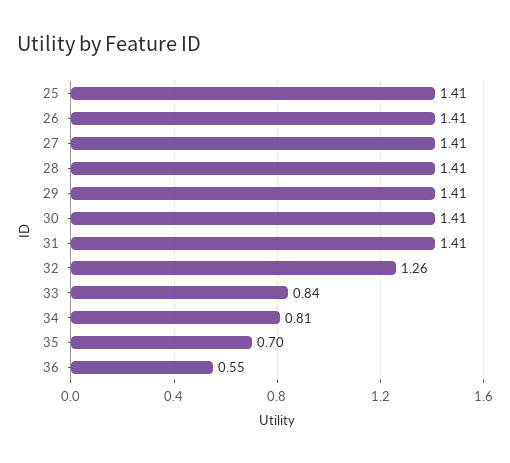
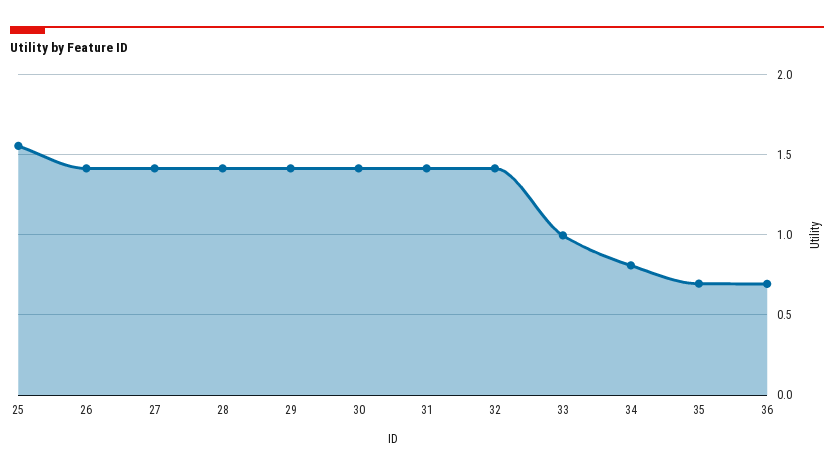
25: 1.41 -> 1.55
32: 1.26 -> 1.4
33: 0.84 -> 1
36: 0.55 -> 0.7

